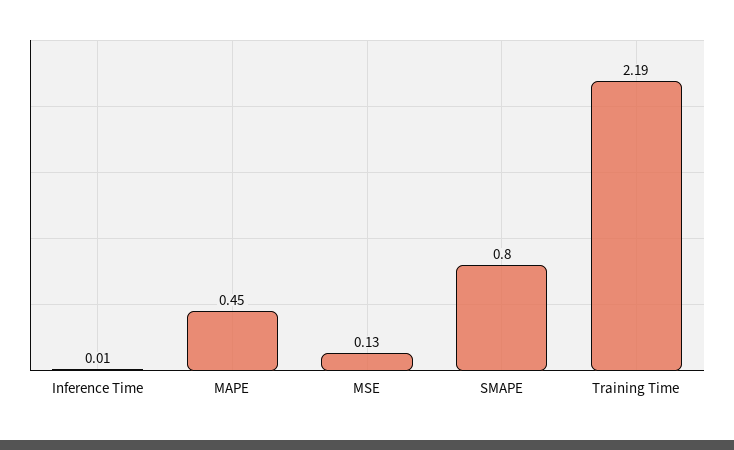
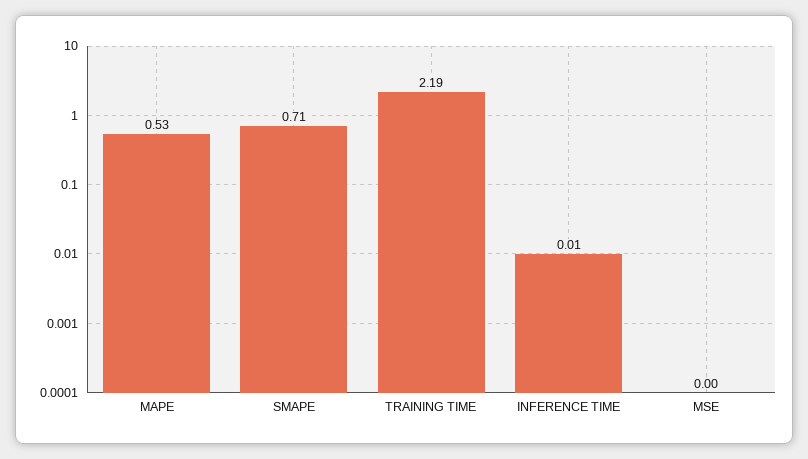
MAPE: 0.45 -> 0.53
MSE: 0.13 -> 0
SMAPE: 0.8 -> 0.71

